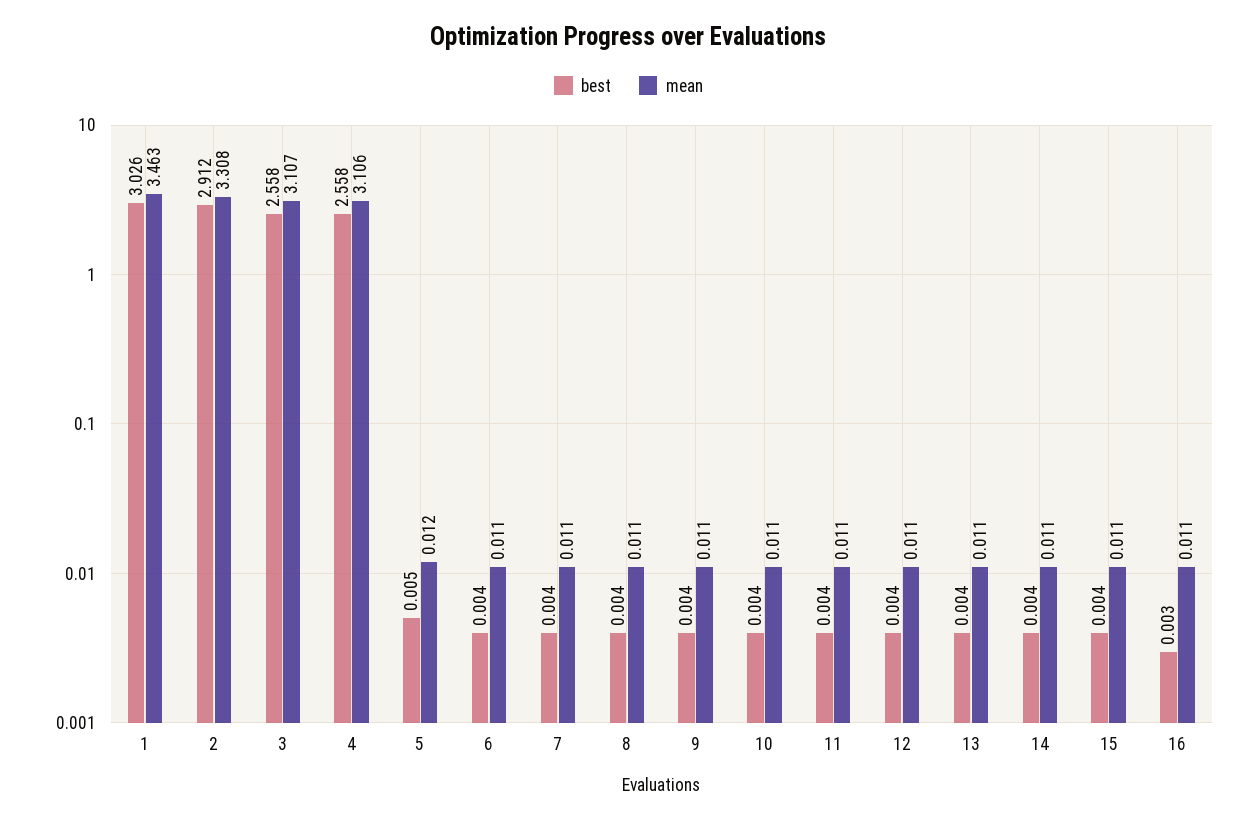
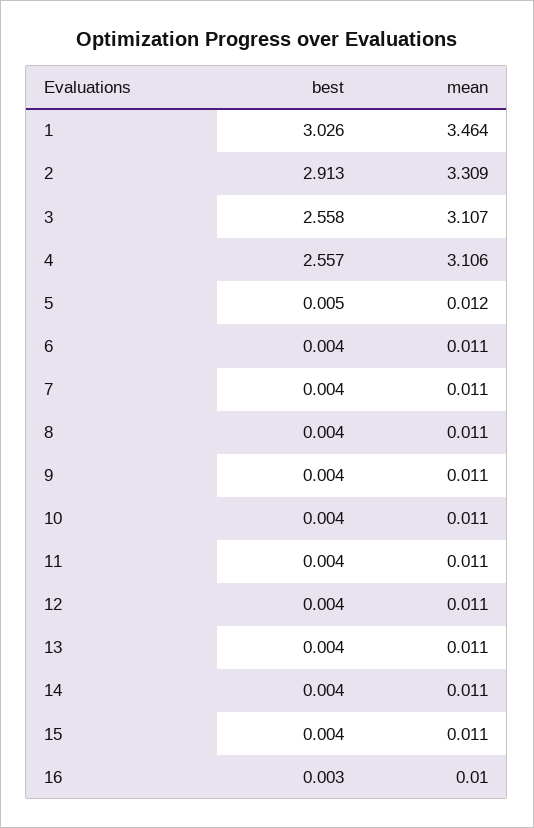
mean, 1: 3.463 -> 3.464
best, 2: 2.912 -> 2.913
mean, 2: 3.308 -> 3.309
best, 4: 2.558 -> 2.557
mean, 16: 0.011 -> 0.01

